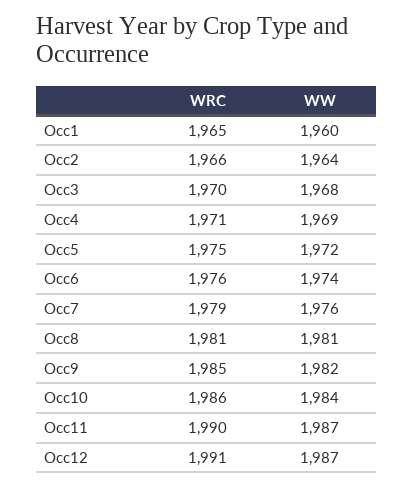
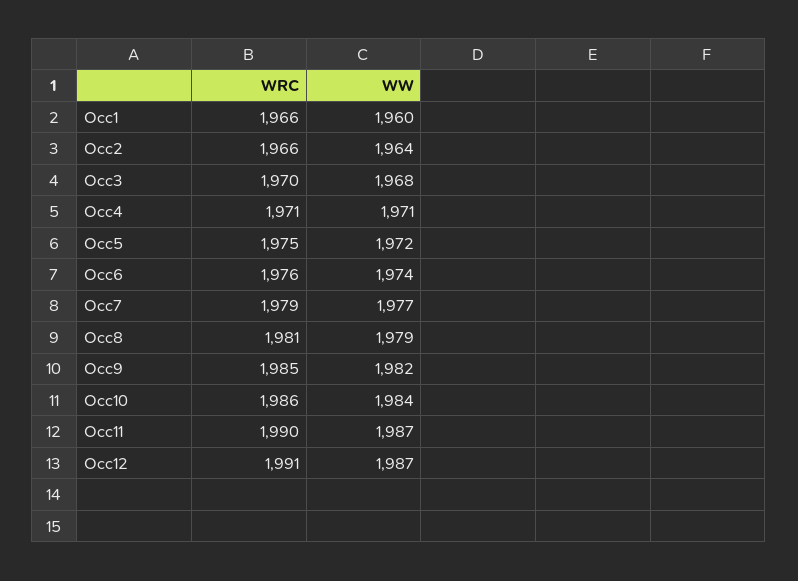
WRC, Occ1: 1965 -> 1966
WW, Occ4: 1969 -> 1971
WW, Occ7: 1976 -> 1977
WW, Occ8: 1981 -> 1979

